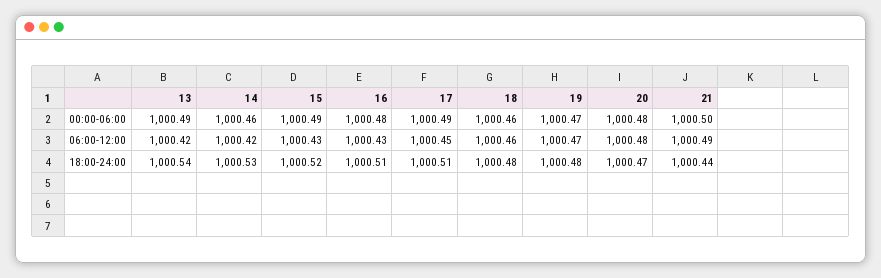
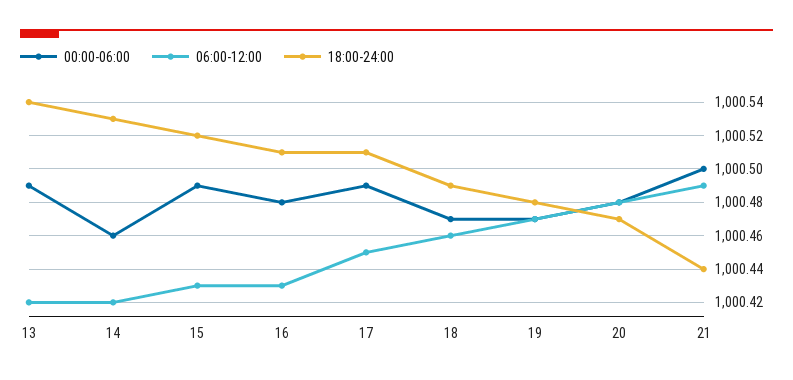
00:00-06:00, 18: 1000.46 -> 1000.47
18:00-24:00, 18: 1000.48 -> 1000.49

